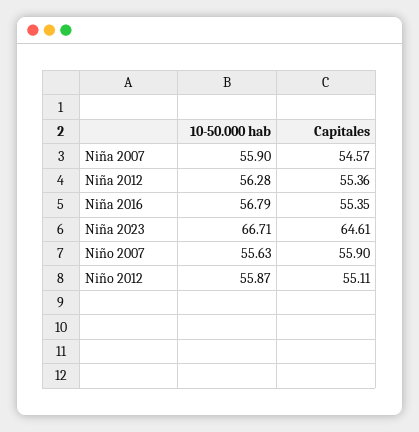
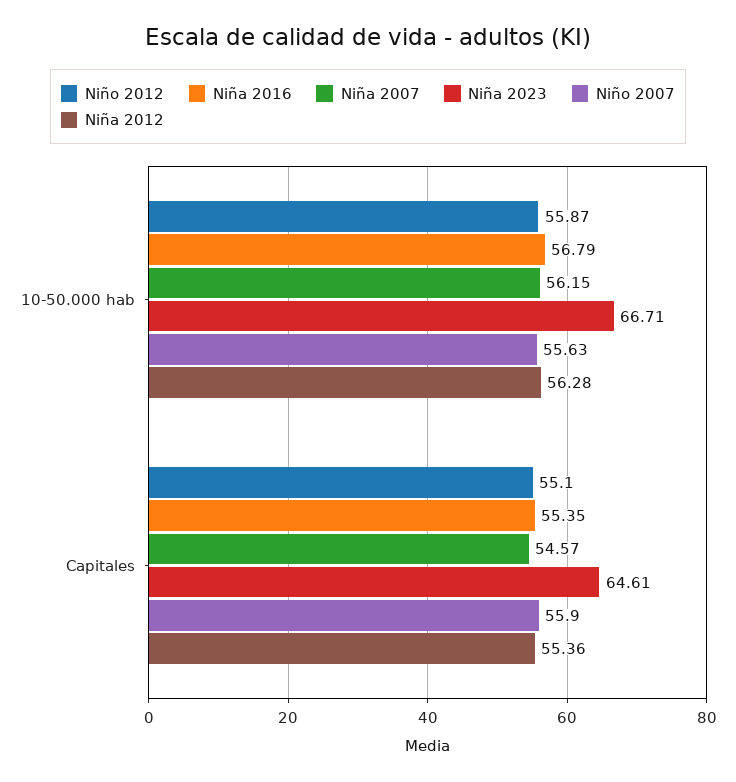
Niña 2007, 10-50.000 hab: 55.9 -> 56.15
Niño 2012, Capitales: 55.11 -> 55.1

